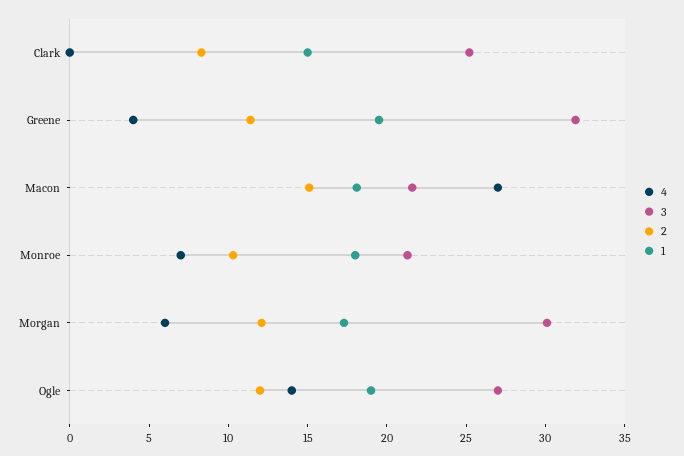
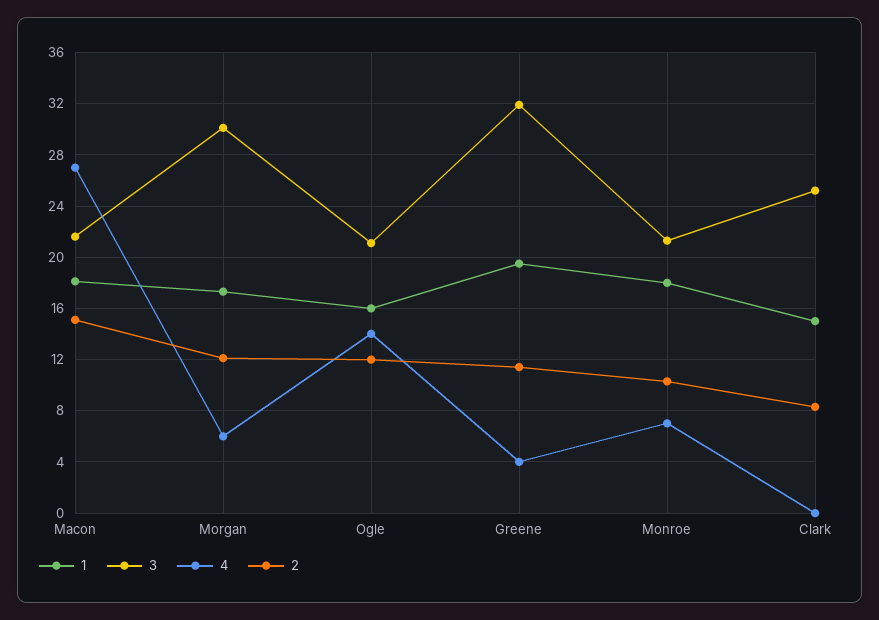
3, Ogle: 27 -> 21
1, Ogle: 19 -> 16

